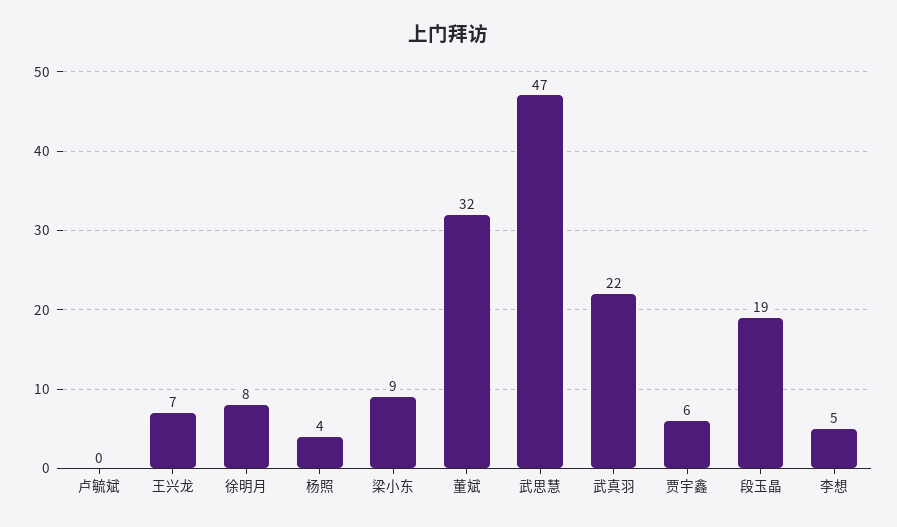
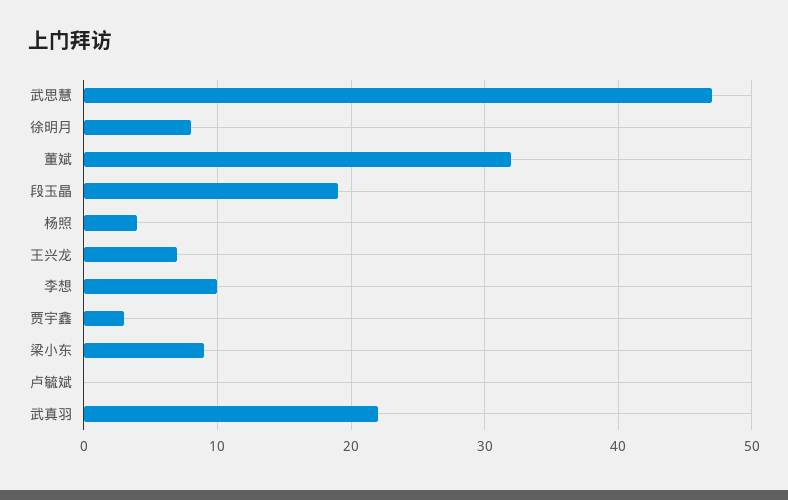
贾宇鑫: 6 -> 3
李想: 5 -> 10

